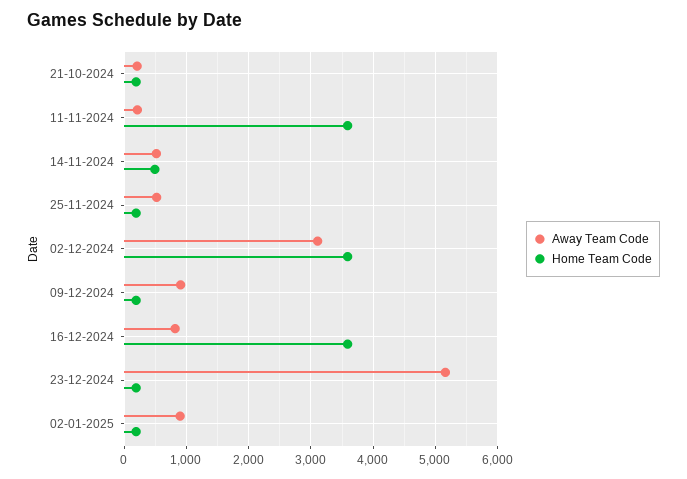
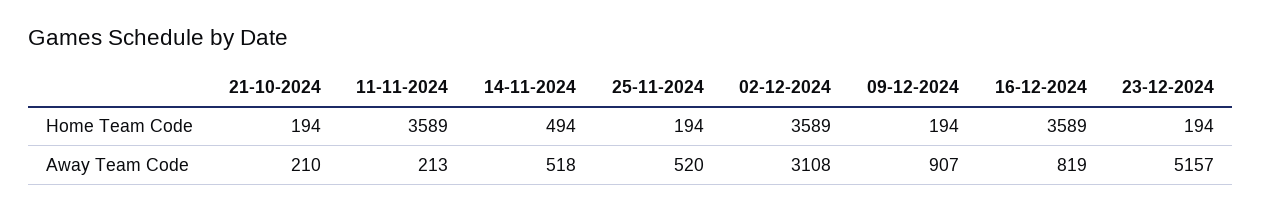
Away Team Code, 02-01-2025: 900 -> none
Home Team Code, 02-01-2025: 200 -> none

